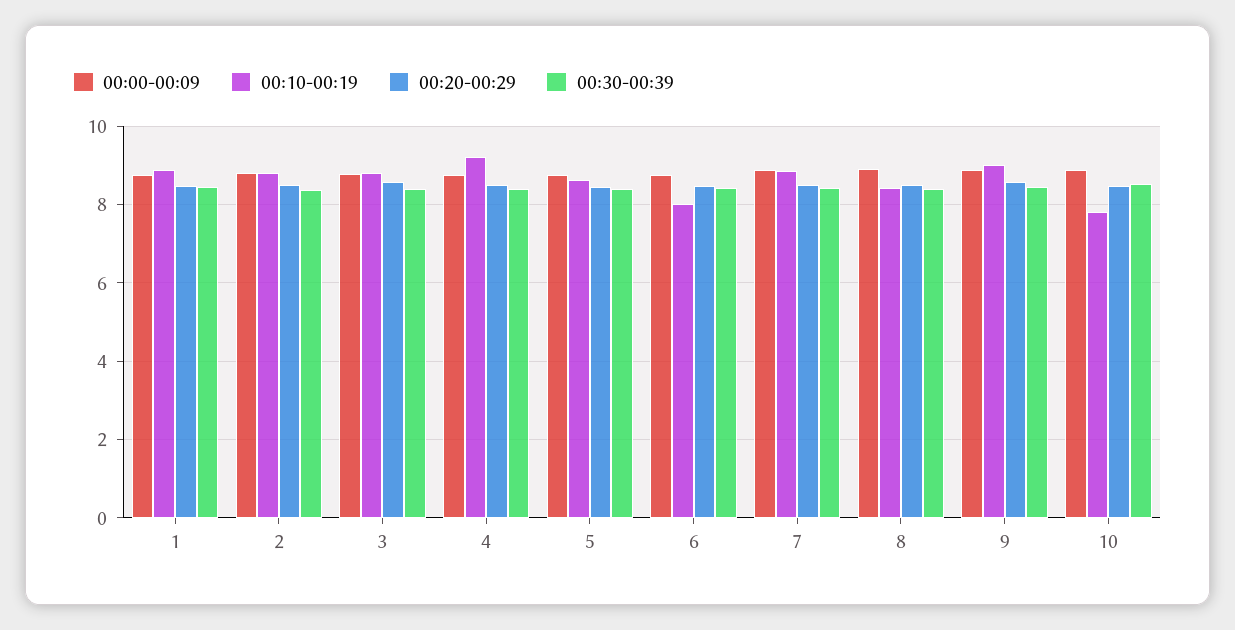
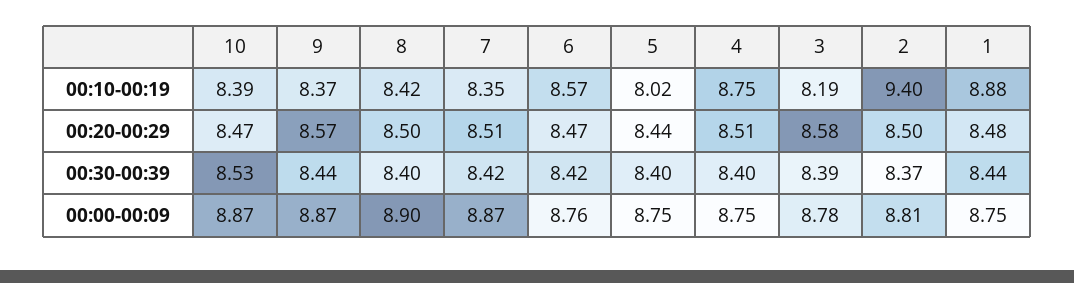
00:10-00:19, 2: 8.8 -> 9.4
00:10-00:19, 3: 8.8 -> 8.19
00:10-00:19, 4: 9.2 -> 8.75
00:10-00:19, 5: 8.6 -> 8.02
00:10-00:19, 6: 8 -> 8.57
00:10-00:19, 7: 8.8 -> 8.35
00:10-00:19, 9: 9 -> 8.37
00:10-00:19, 10: 7.8 -> 8.39

